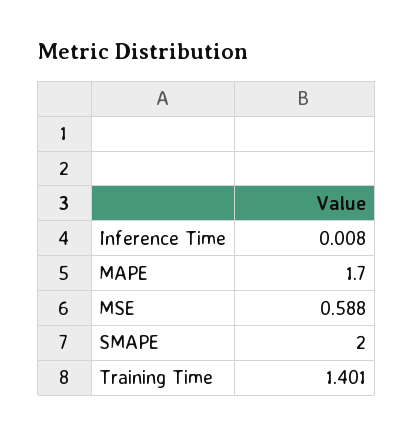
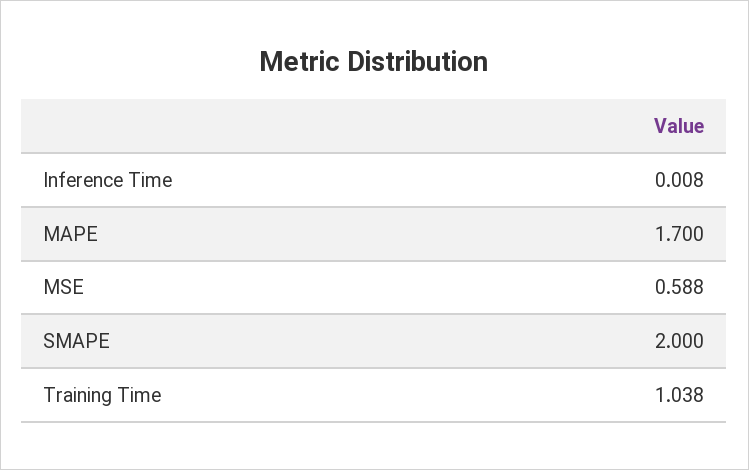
Training Time: 1.401 -> 1.038

